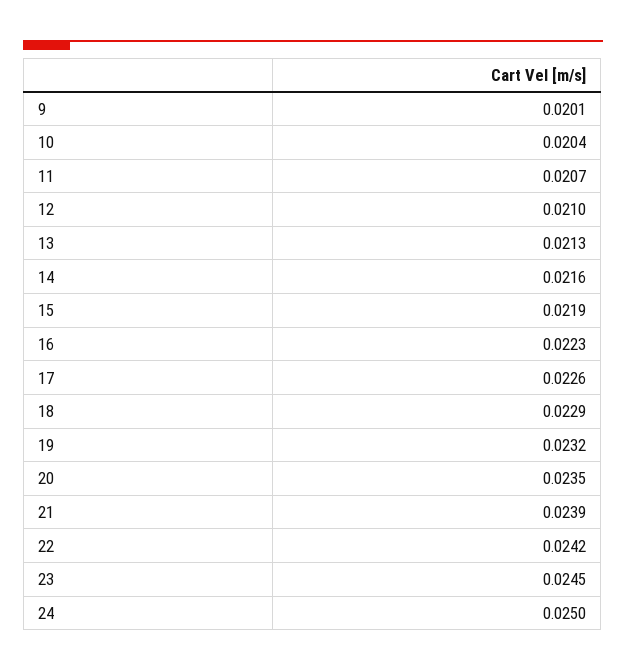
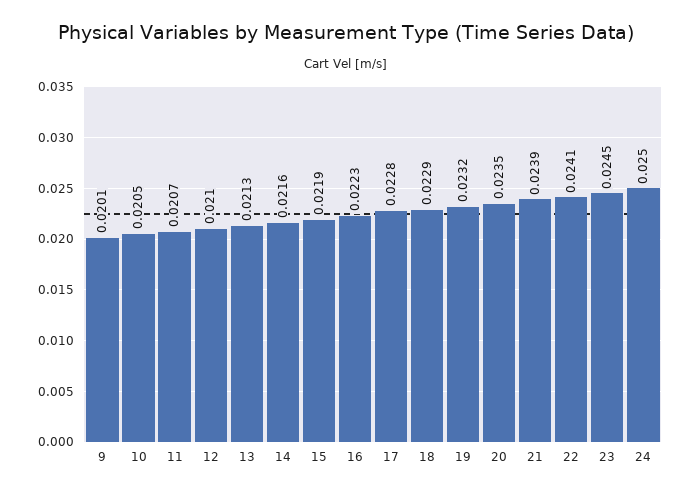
10: 0.0204 -> 0.0205
17: 0.0226 -> 0.0228
22: 0.0242 -> 0.0241

